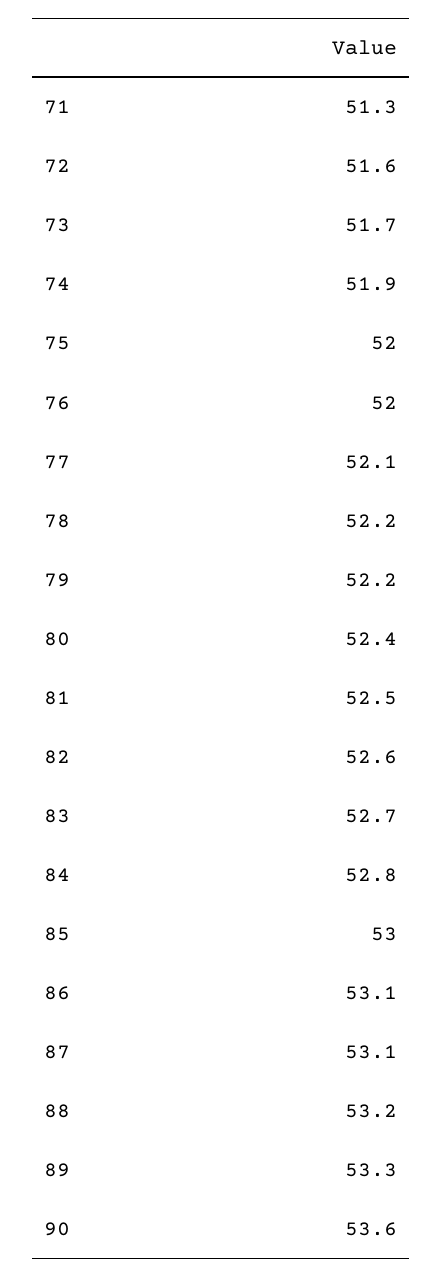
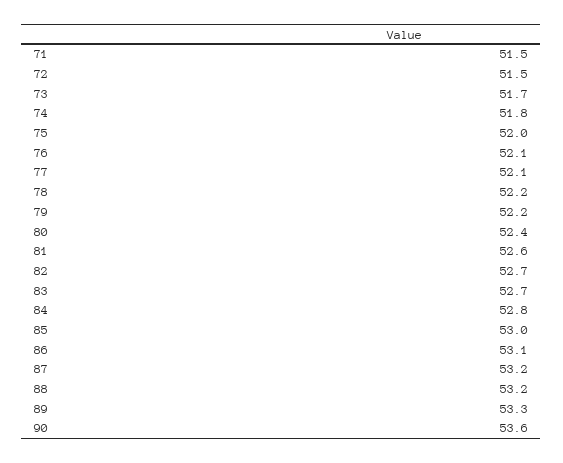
71: 51.3 -> 51.5
72: 51.6 -> 51.5
74: 51.9 -> 51.8
76: 52 -> 52.1
81: 52.5 -> 52.6
82: 52.6 -> 52.7
87: 53.1 -> 53.2

